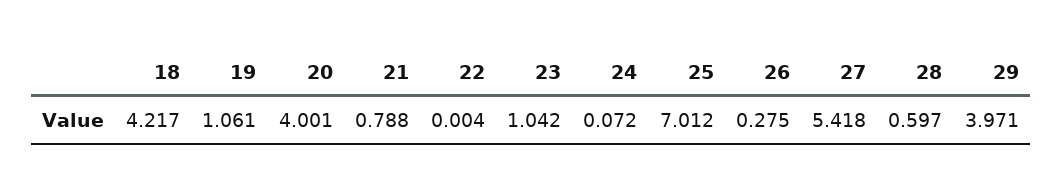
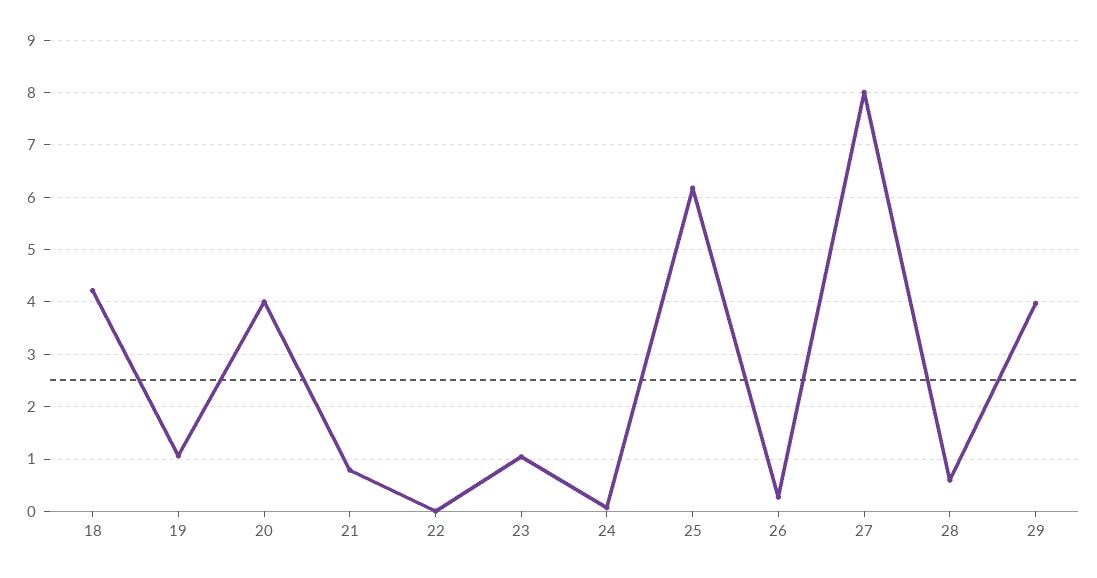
25: 7.012 -> 6.2
27: 5.418 -> 8

